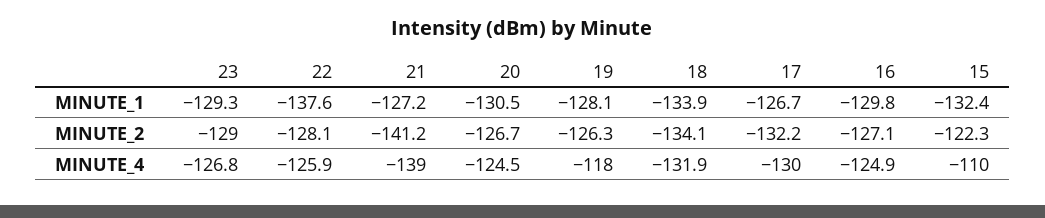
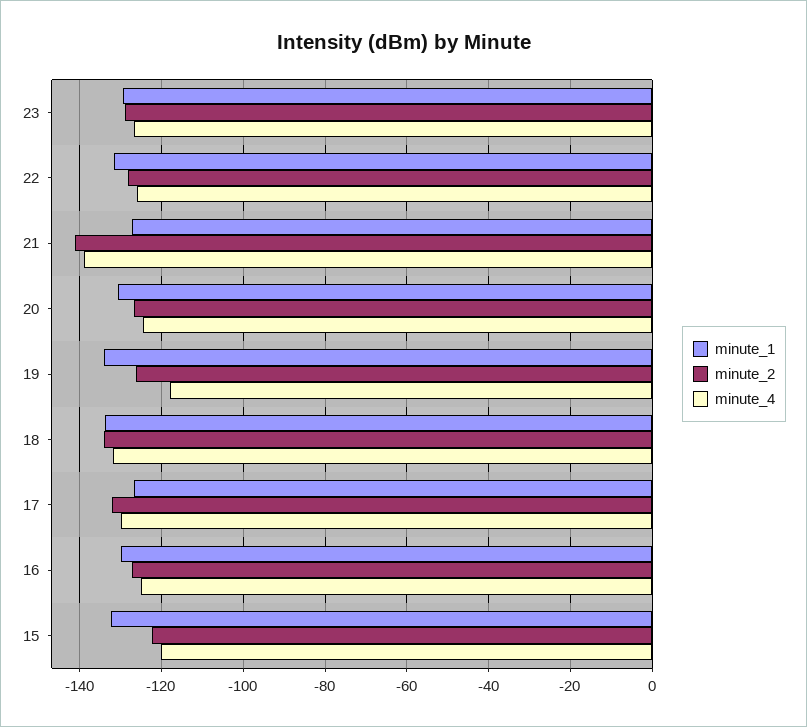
MINUTE_1, 22: -137.6 -> -132
MINUTE_1, 19: -128.1 -> -134
MINUTE_4, 15: -110 -> -120

